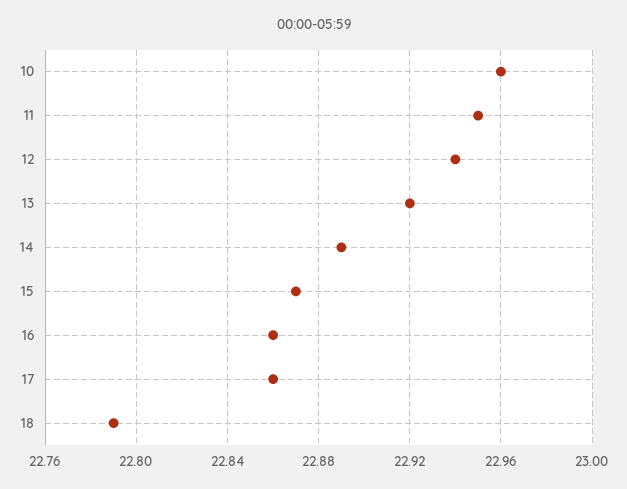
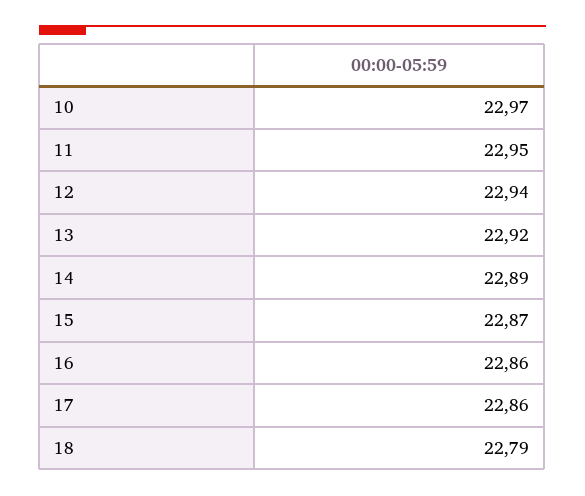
10: 22.96 -> 22.97

